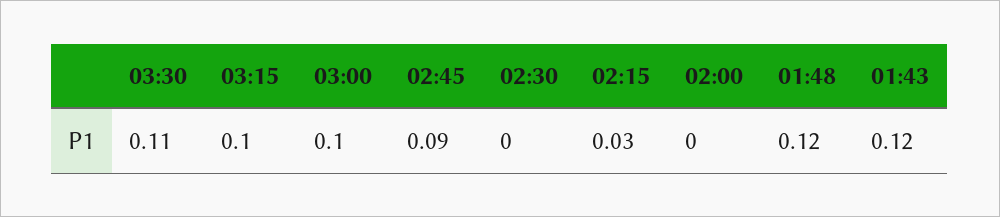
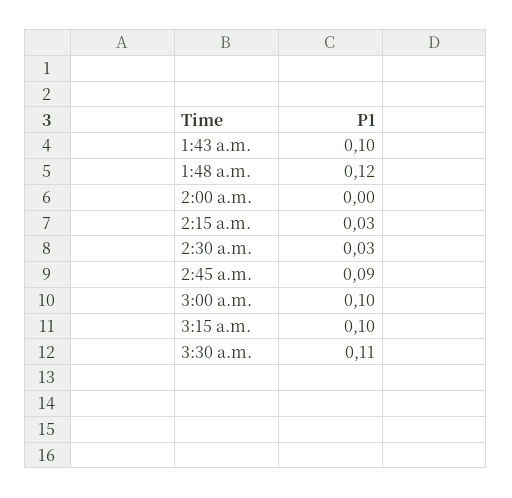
02:30: 0 -> 0.03
01:43: 0.12 -> 0.1

